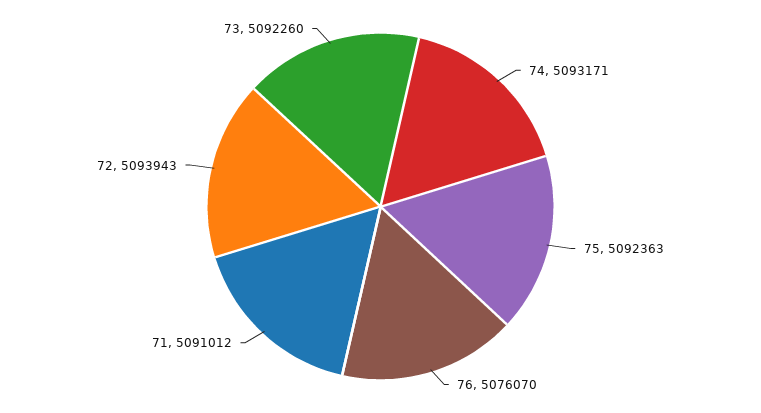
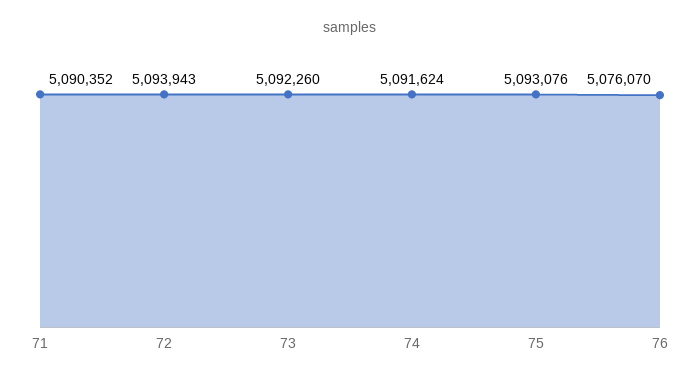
74: 5093171 -> 5091624
75: 5092363 -> 5093076
71: 5091012 -> 5090352

